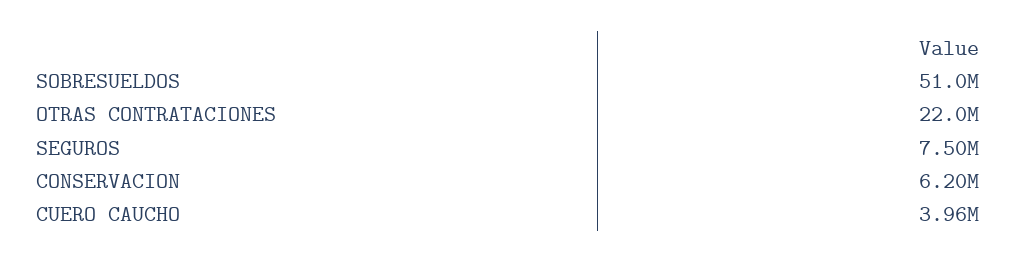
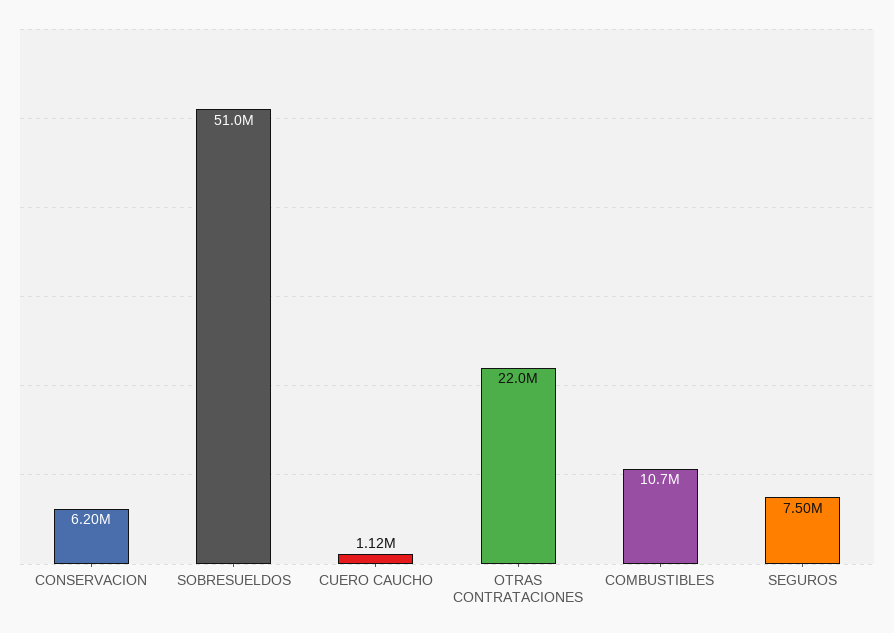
CUERO CAUCHO: 3960000 -> 1120000
COMBUSTIBLES: none -> 10700000

